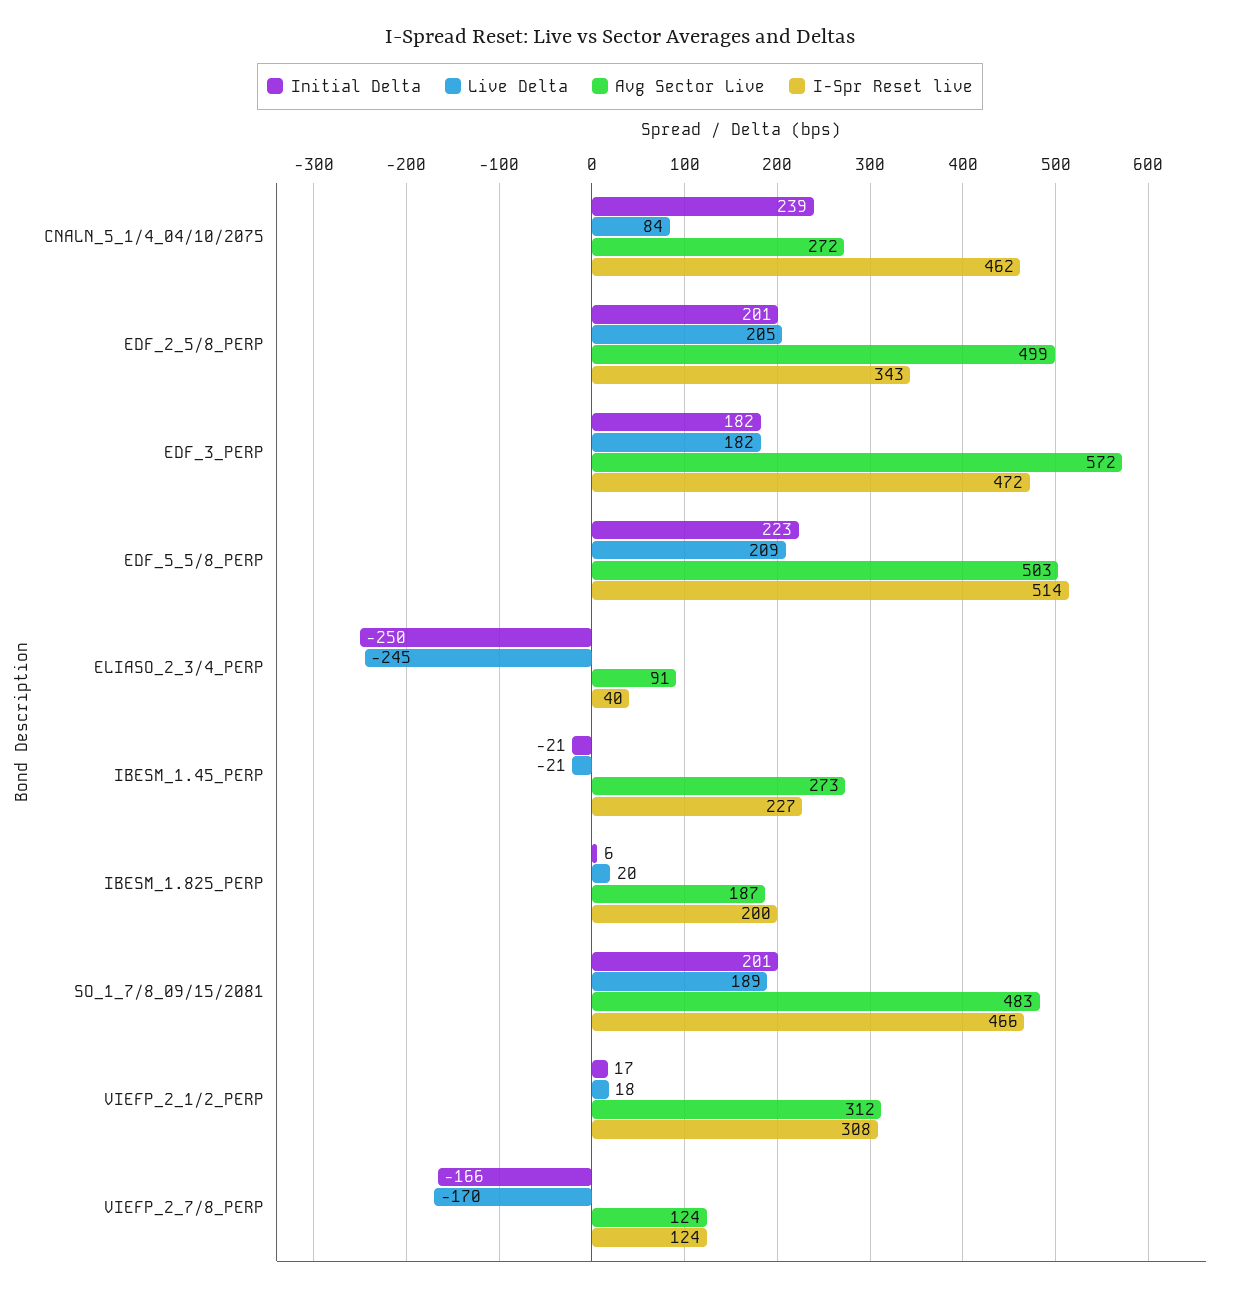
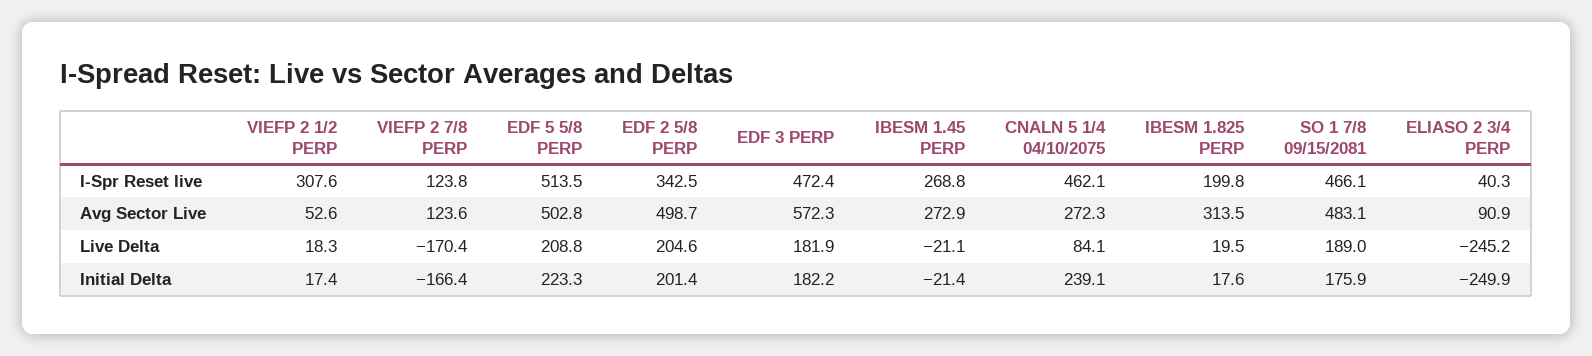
I-Spr Reset live, IBESM_1.45_PERP: 227 -> 268.8
Initial Delta, IBESM_1.825_PERP: 6 -> 17.6
Avg Sector Live, IBESM_1.825_PERP: 187 -> 313.5
Initial Delta, SO_1_7/8_09/15/2081: 201 -> 175.9
Avg Sector Live, VIEFP_2_1/2_PERP: 312 -> 52.6

